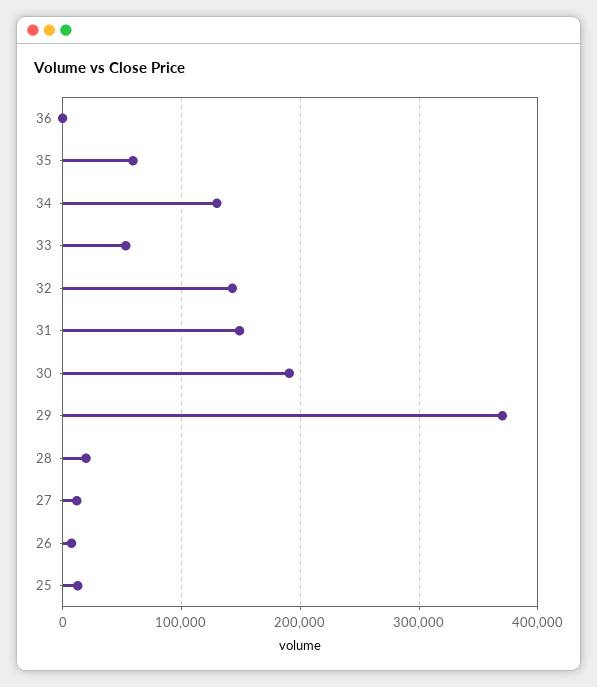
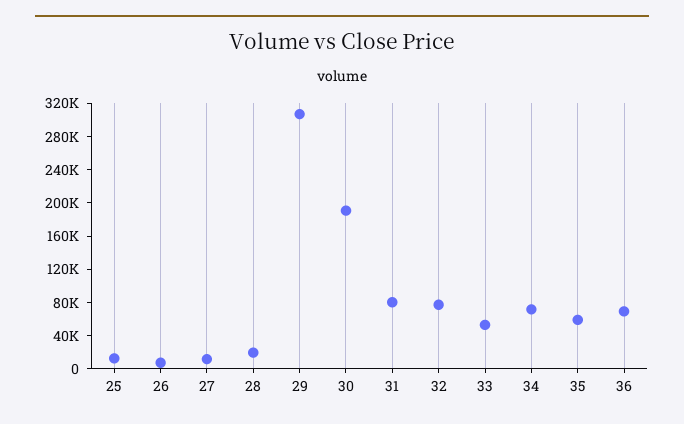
36: 0 -> 70000
34: 130000 -> 70000
32: 140000 -> 80000
31: 150000 -> 80000
29: 370000 -> 310000

